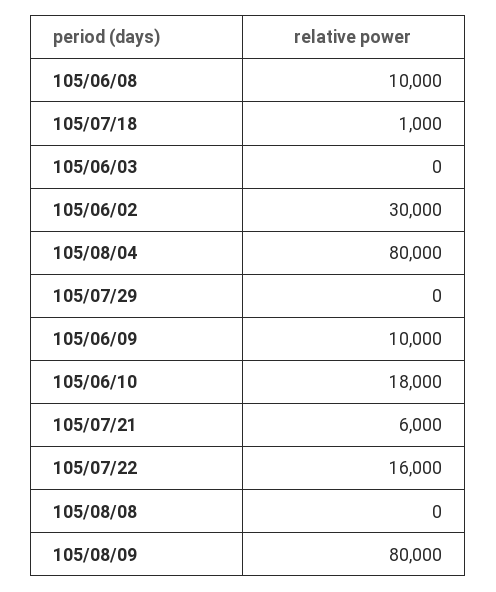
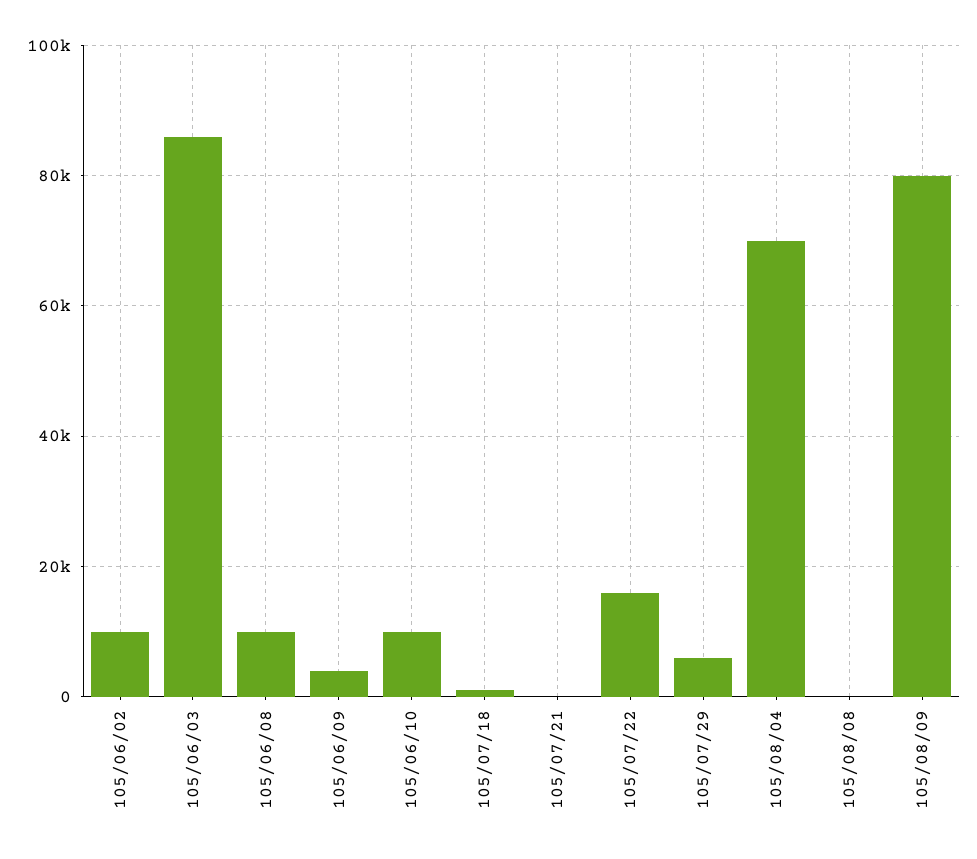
105/06/03: 0 -> 86000
105/06/02: 30000 -> 10000
105/08/04: 80000 -> 70000
105/07/29: 0 -> 6000
105/06/09: 10000 -> 4000
105/06/10: 18000 -> 10000
105/07/21: 6000 -> 0

